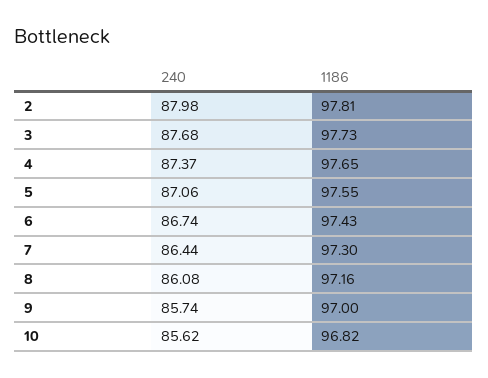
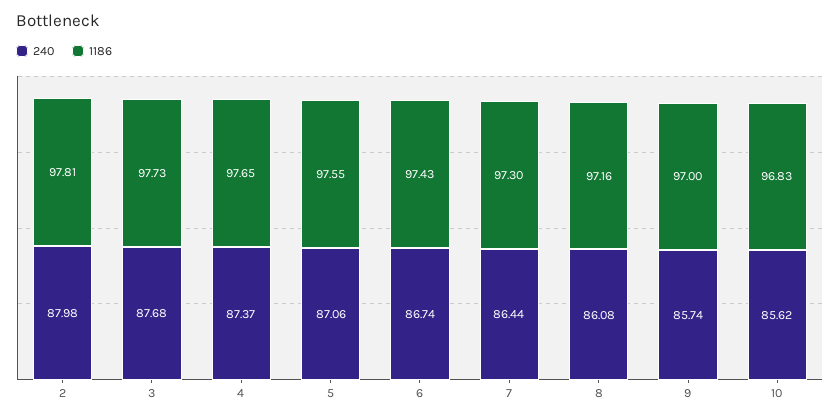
1186, 10: 96.82 -> 96.83

